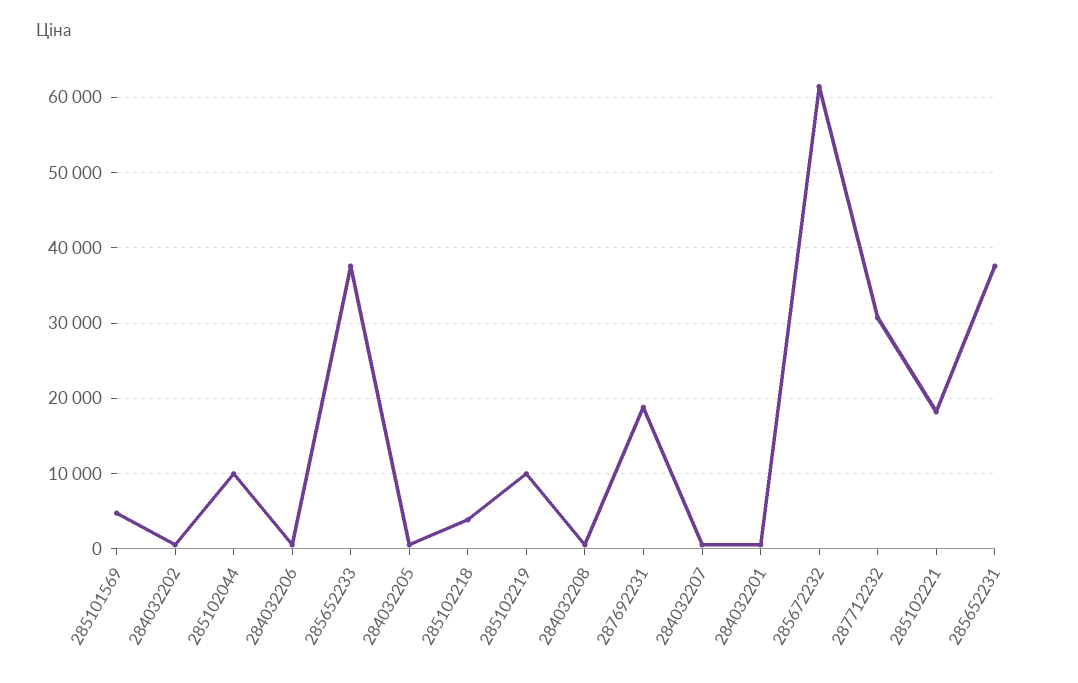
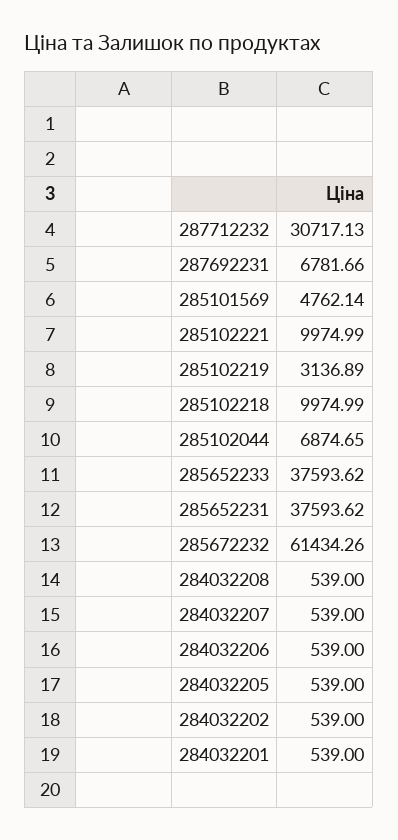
285102044: 10000 -> 6874.65
285102218: 4000 -> 9974.99
285102219: 10000 -> 3136.89
287692231: 19000 -> 6781.66
285102221: 18000 -> 9974.99

